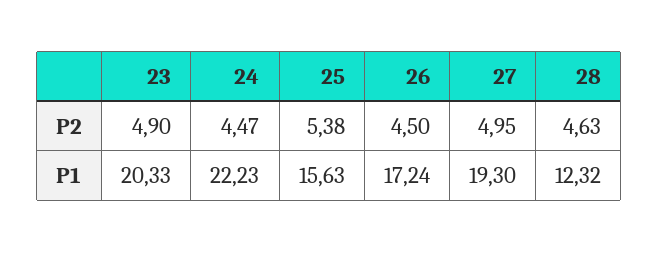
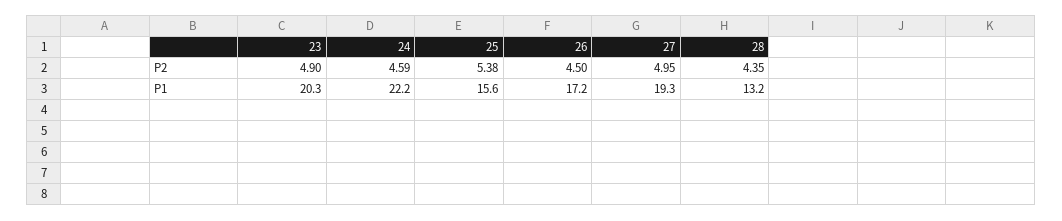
24, P2: 4.47 -> 4.59
28, P2: 4.63 -> 4.35
28, P1: 12.32 -> 13.2

